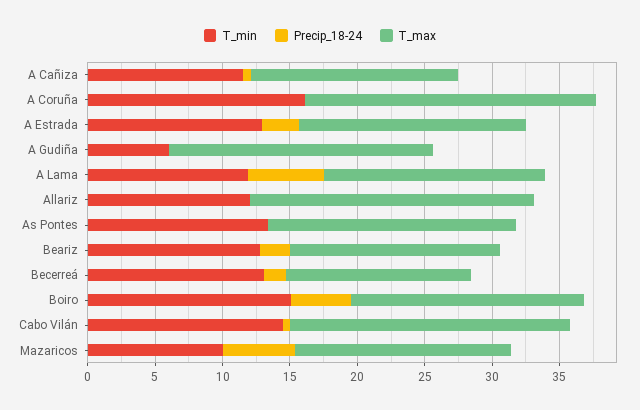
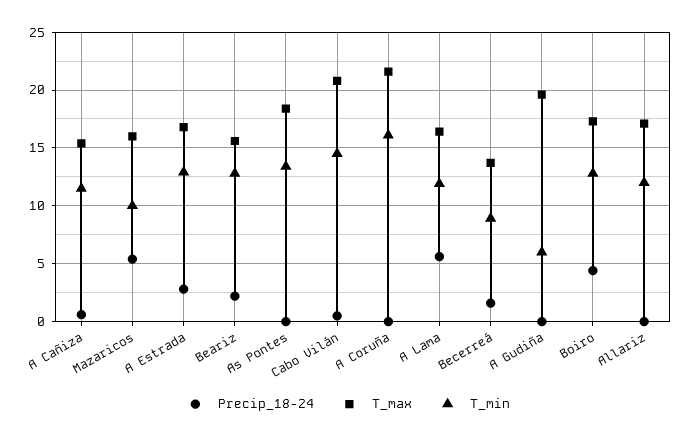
T_max, Allariz: 21 -> 17
T_min, Becerreá: 13 -> 9
T_min, Boiro: 15 -> 13

